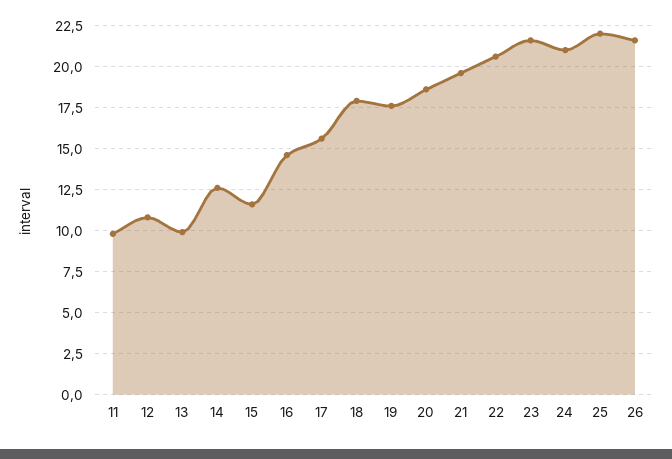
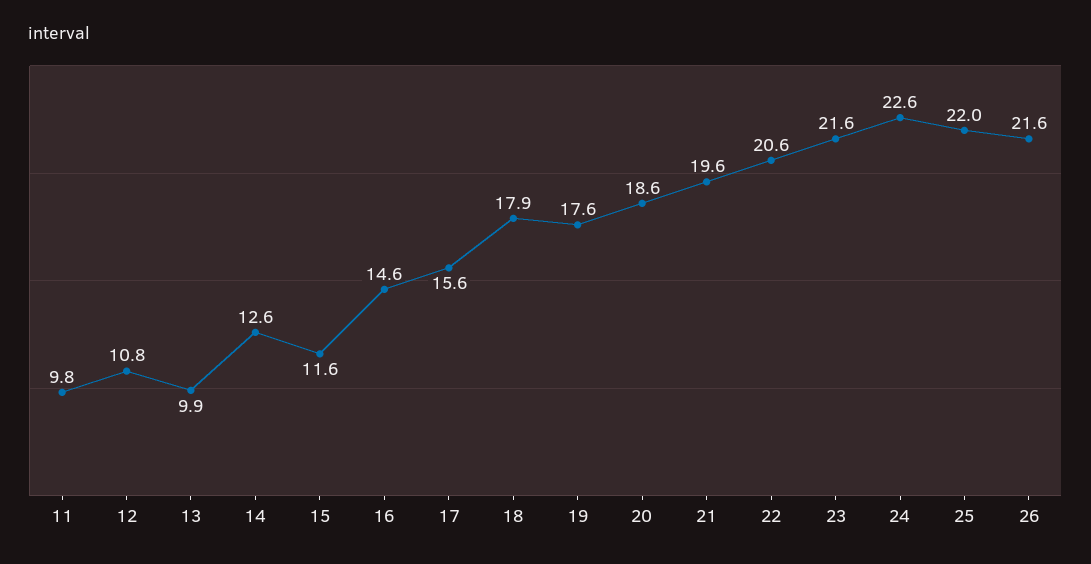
24: 21 -> 22.6

